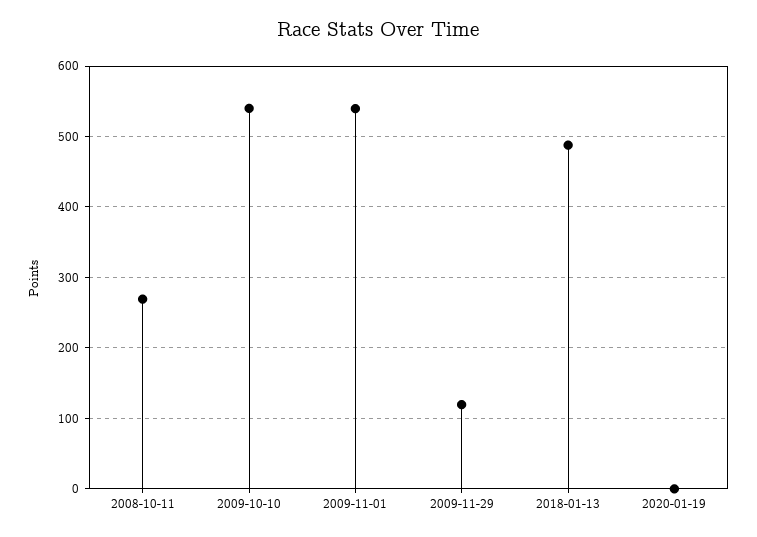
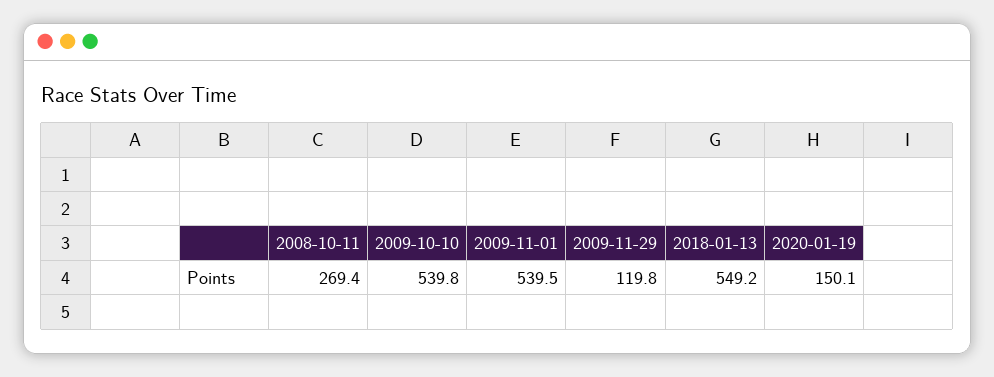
2018-01-13: 490 -> 549.2
2020-01-19: 0 -> 150.1

